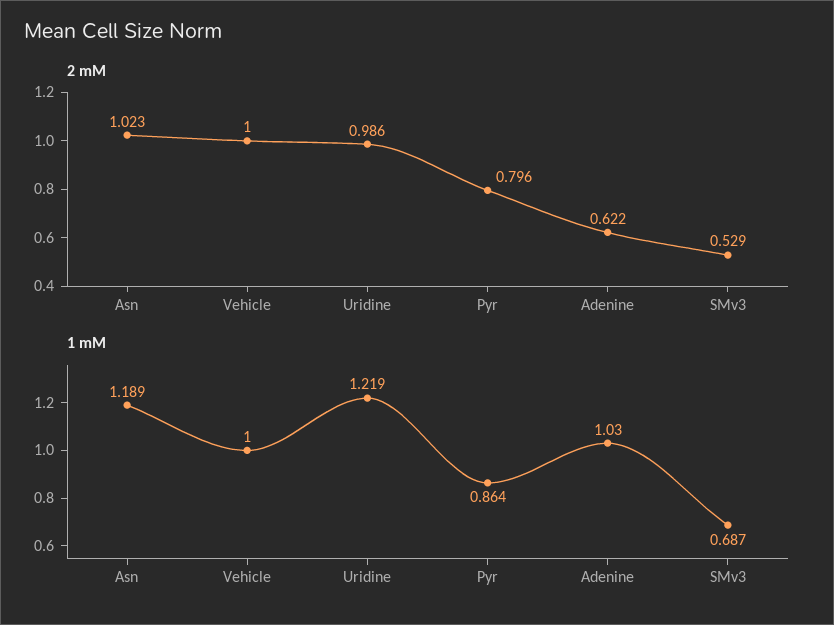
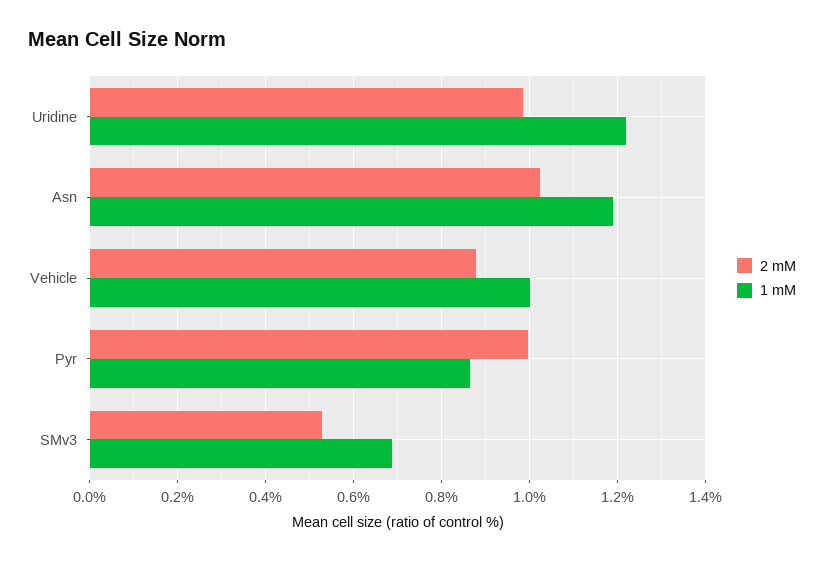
2 mM, Vehicle: 1 -> 0.88
2 mM, Pyr: 0.796 -> 1
2 mM, Adenine: 0.622 -> none
1 mM, Adenine: 1.03 -> none

